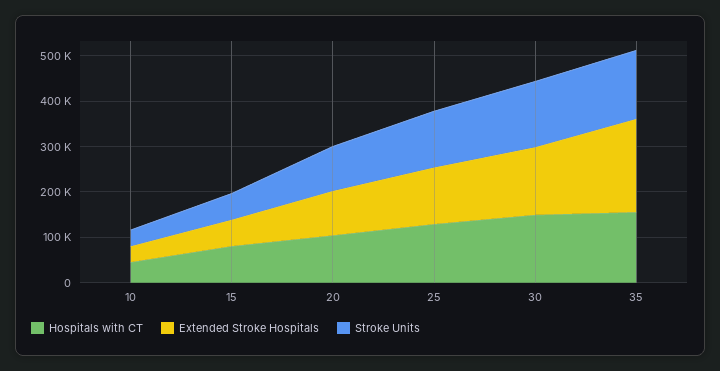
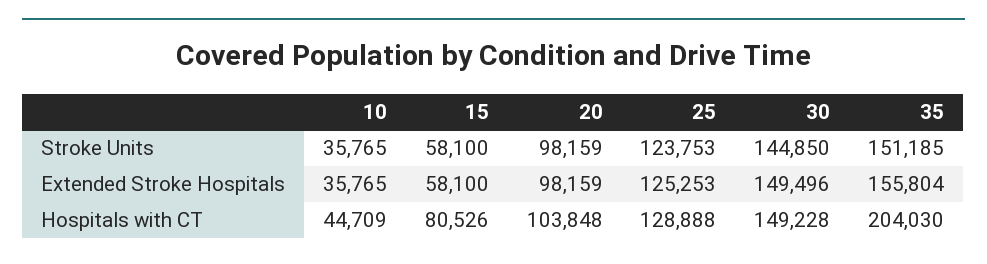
Hospitals with CT, 35: 160000 -> 204030
Extended Stroke Hospitals, 35: 200000 -> 155804

